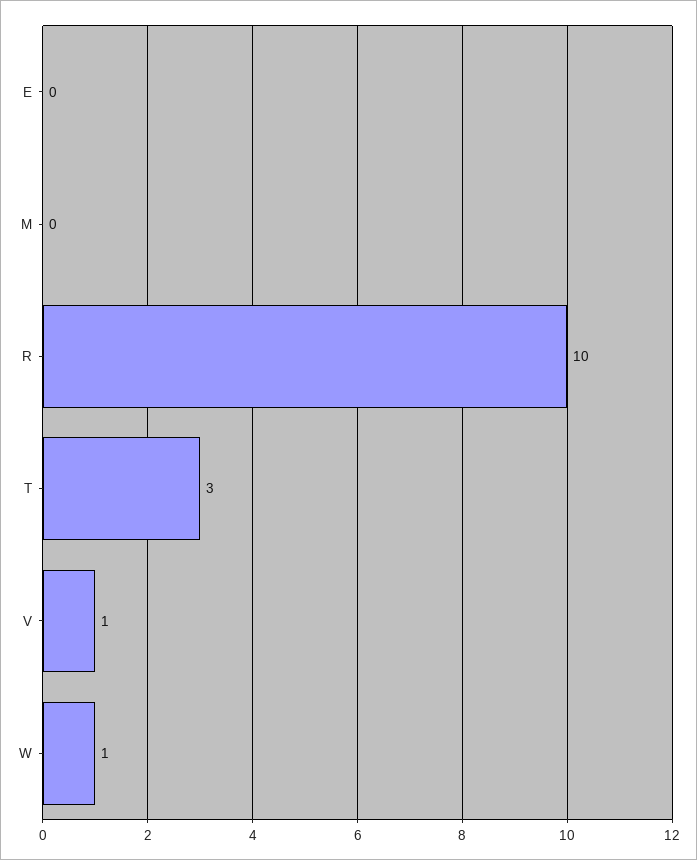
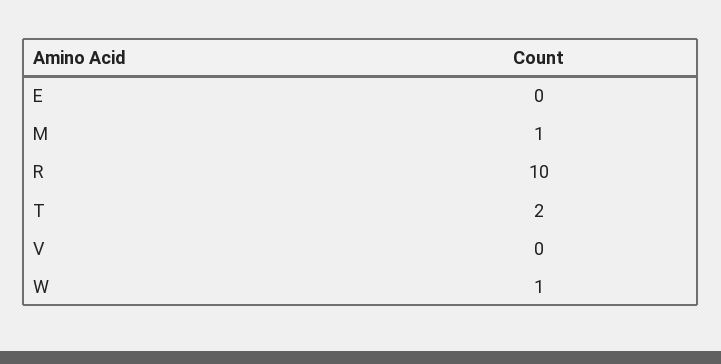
M: 0 -> 1
T: 3 -> 2
V: 1 -> 0

